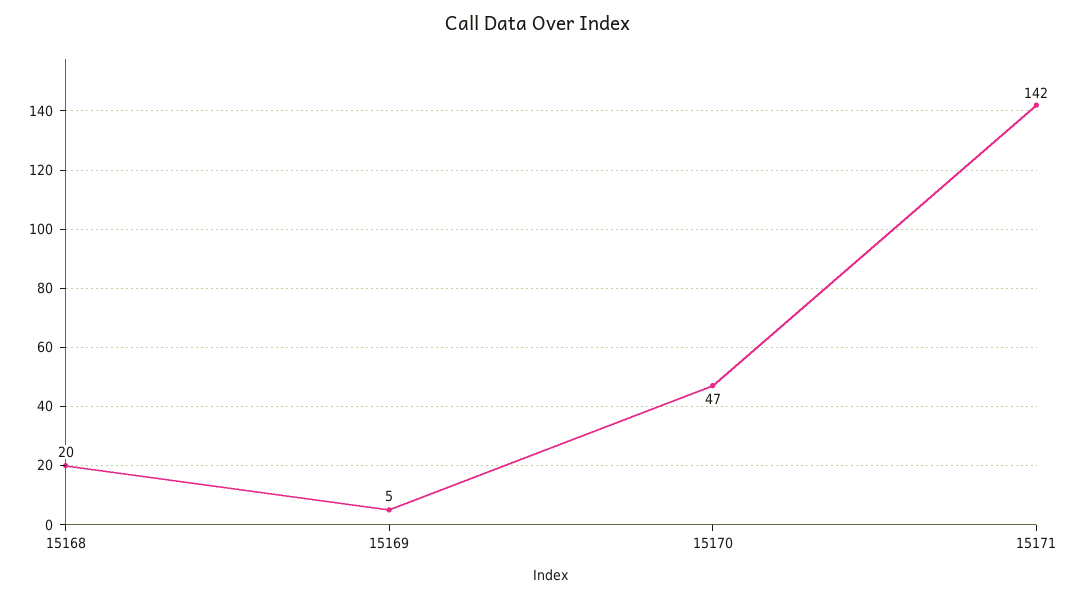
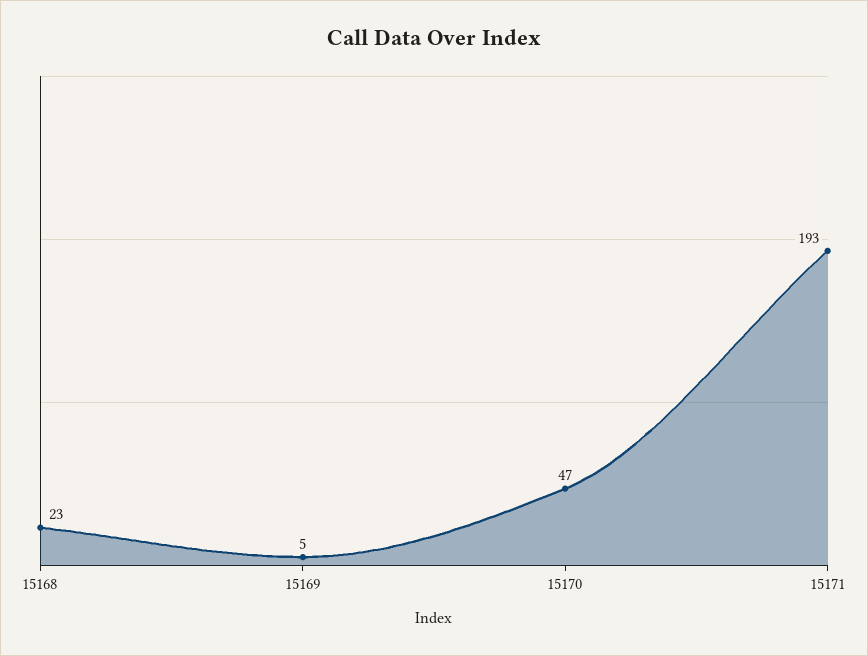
15168: 20 -> 23
15171: 142 -> 193

